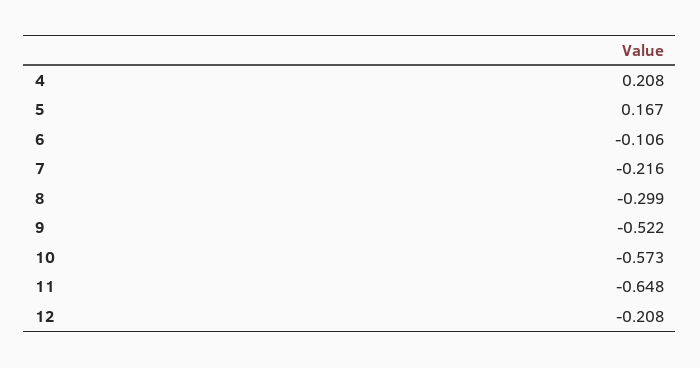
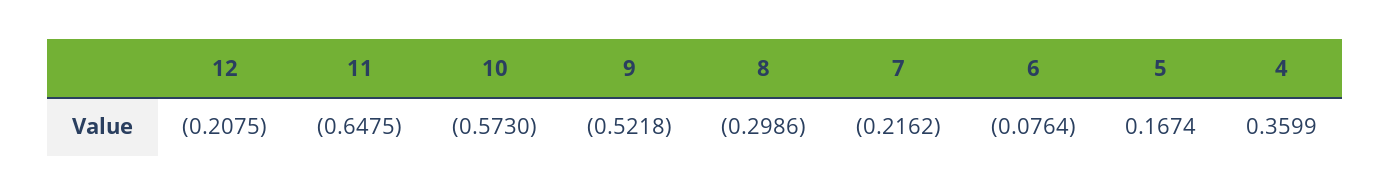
4: 0.208 -> 0.3599
6: -0.106 -> -0.0764

